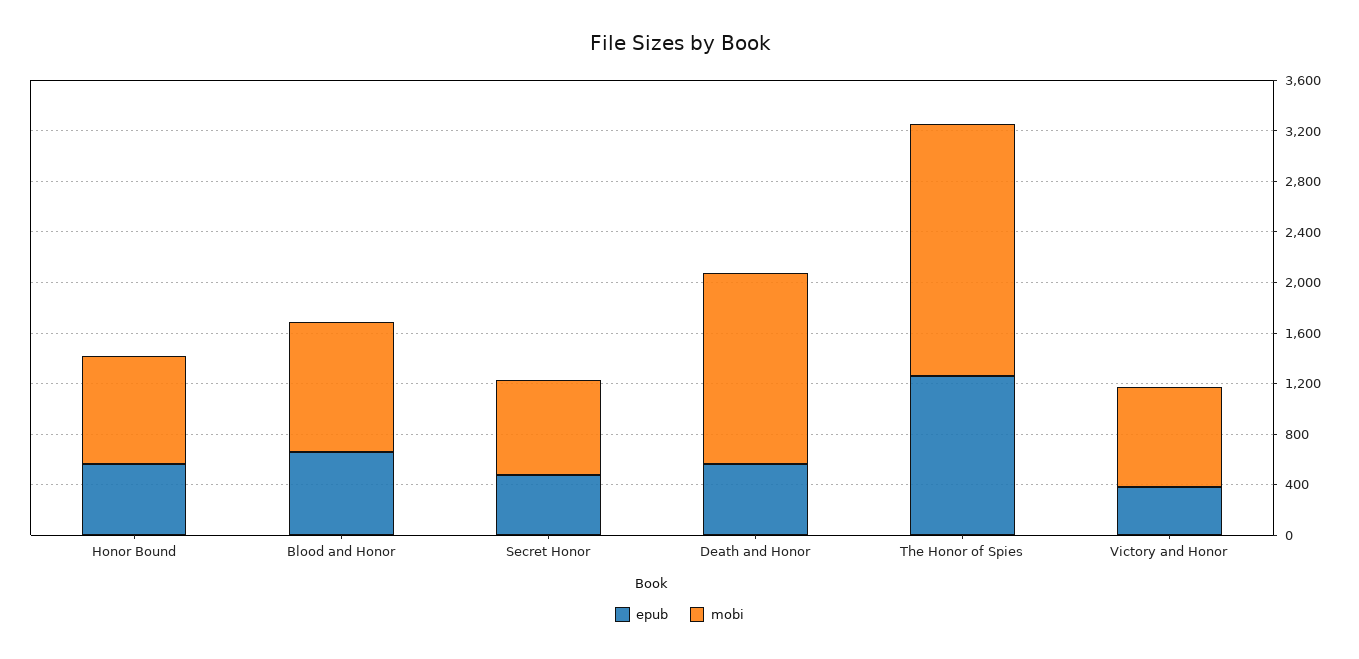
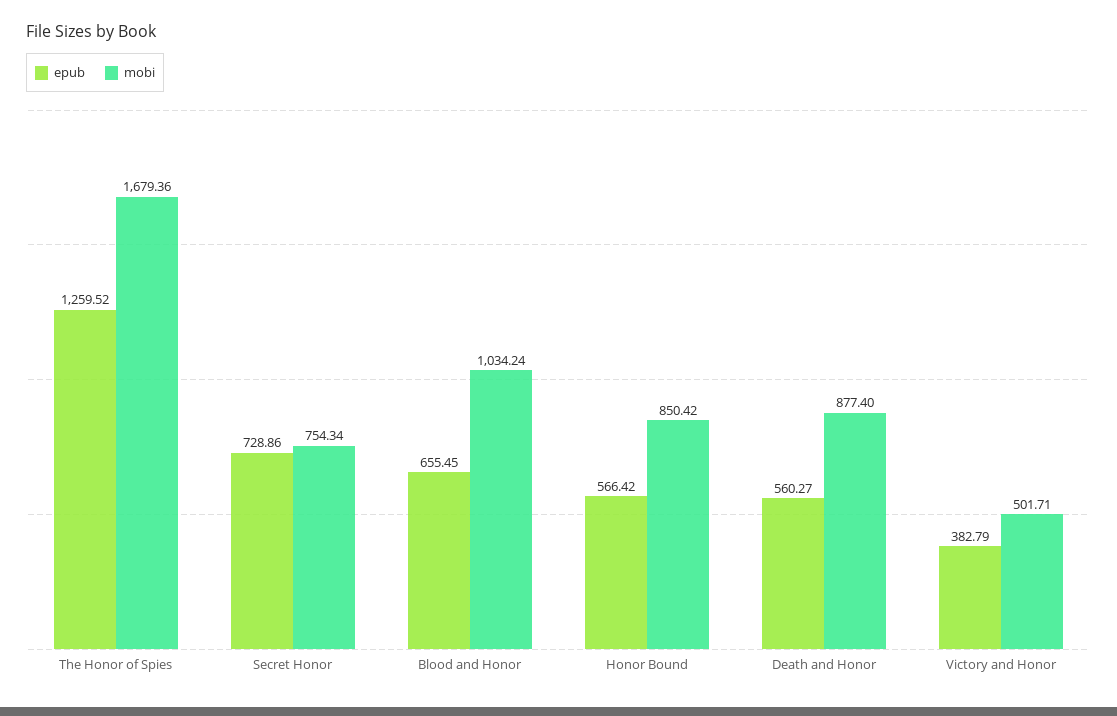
epub, Secret Honor: 500 -> 728.86
mobi, Death and Honor: 1500 -> 877.4
mobi, The Honor of Spies: 2000 -> 1679.36
mobi, Victory and Honor: 800 -> 501.71

